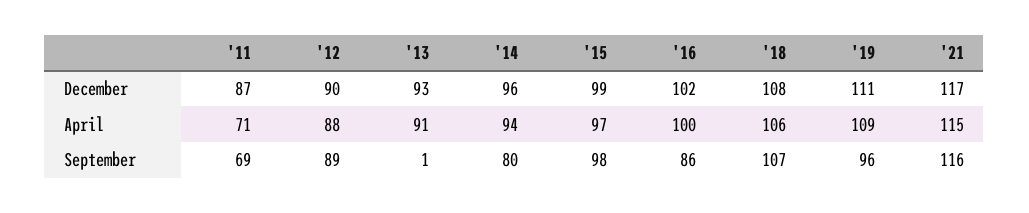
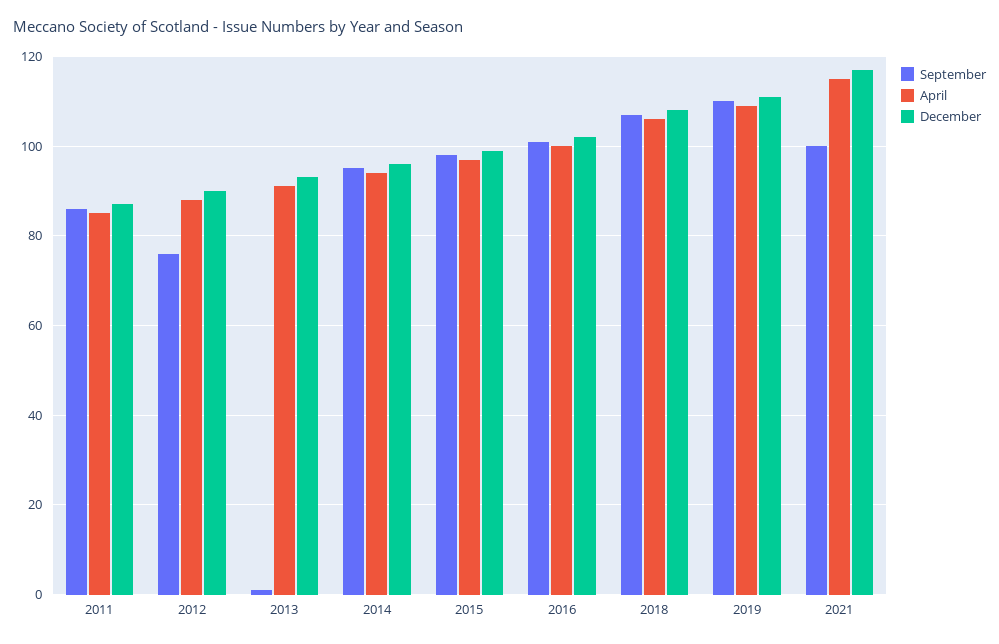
April, '11: 71 -> 85
September, '11: 69 -> 85
September, '12: 89 -> 75
September, '14: 80 -> 95
September, '16: 86 -> 100
September, '19: 96 -> 110
September, '21: 116 -> 100

